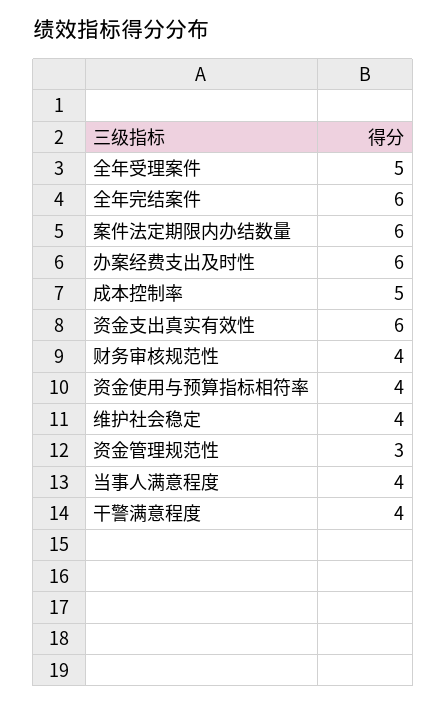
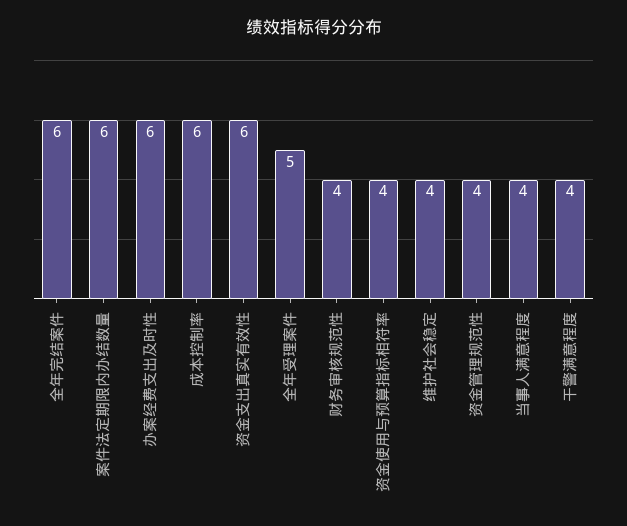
成本控制率: 5 -> 6
资金管理规范性: 3 -> 4

